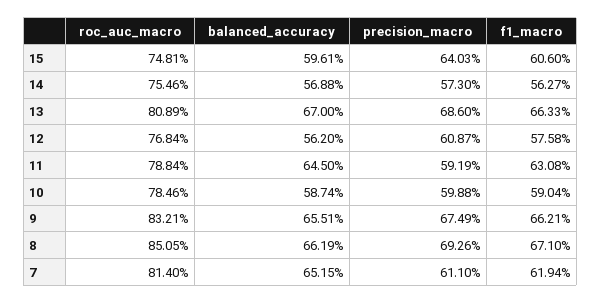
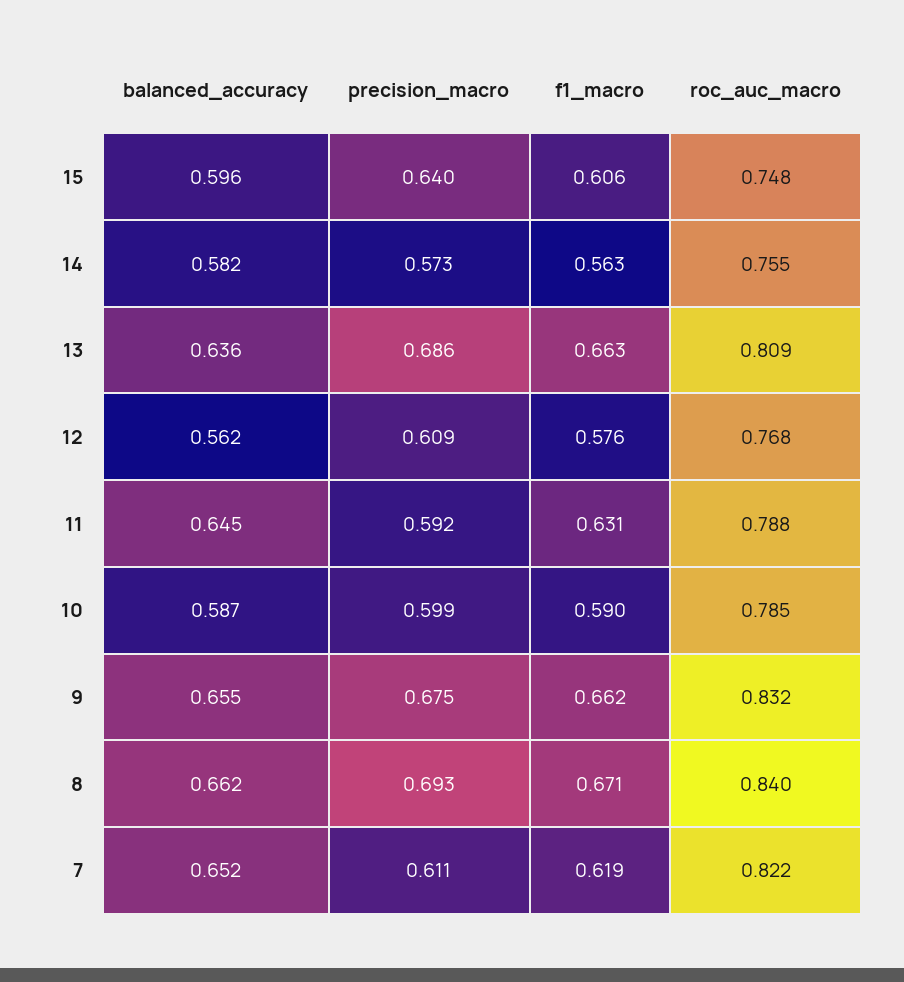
balanced_accuracy, 14: 0.5688 -> 0.582
balanced_accuracy, 13: 0.67 -> 0.636
roc_auc_macro, 8: 0.8505 -> 0.84
roc_auc_macro, 7: 0.814 -> 0.822

